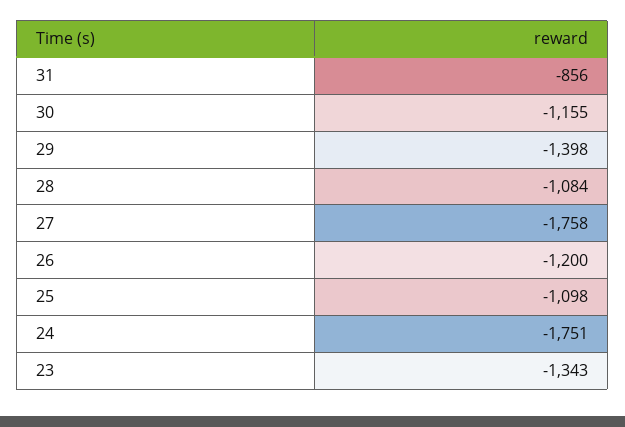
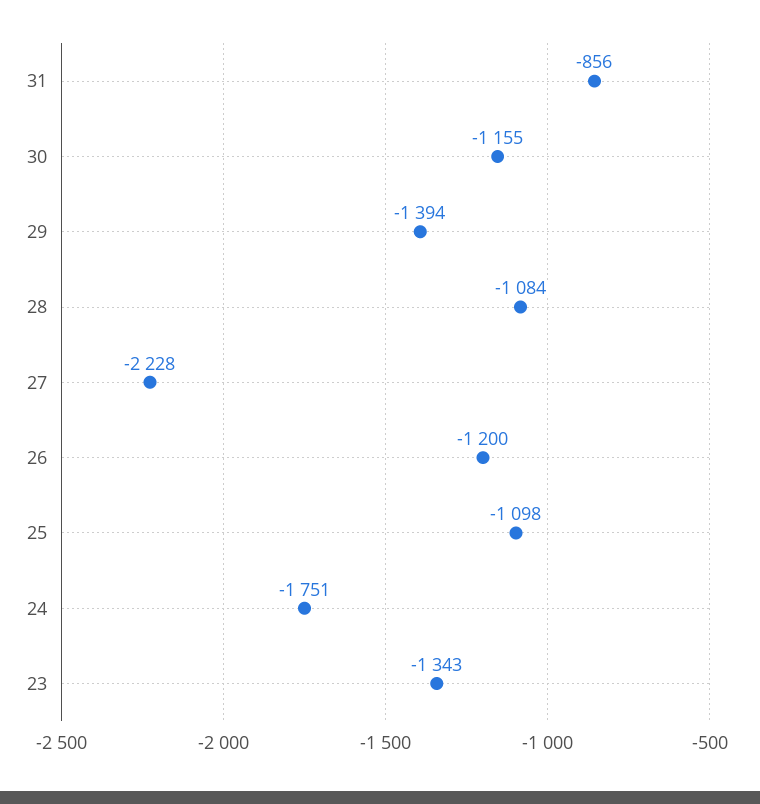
29: -1398 -> -1394
27: -1758 -> -2228

